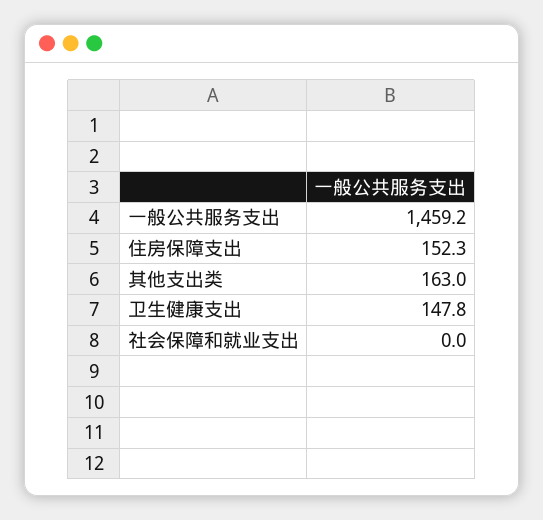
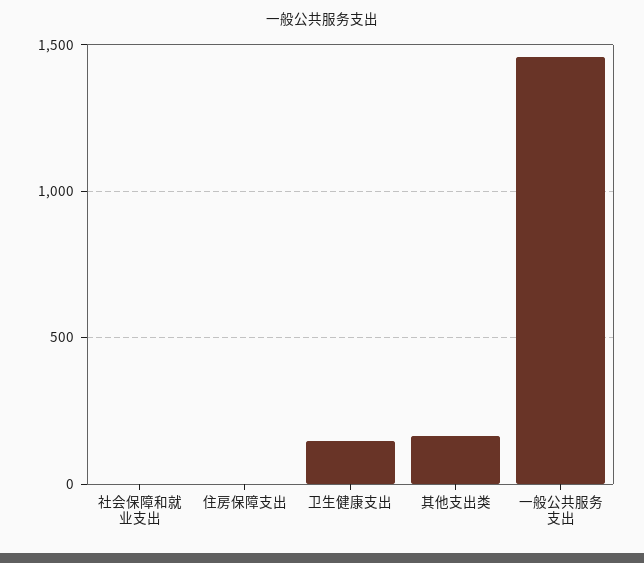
住房保障支出: 152.3 -> 0

